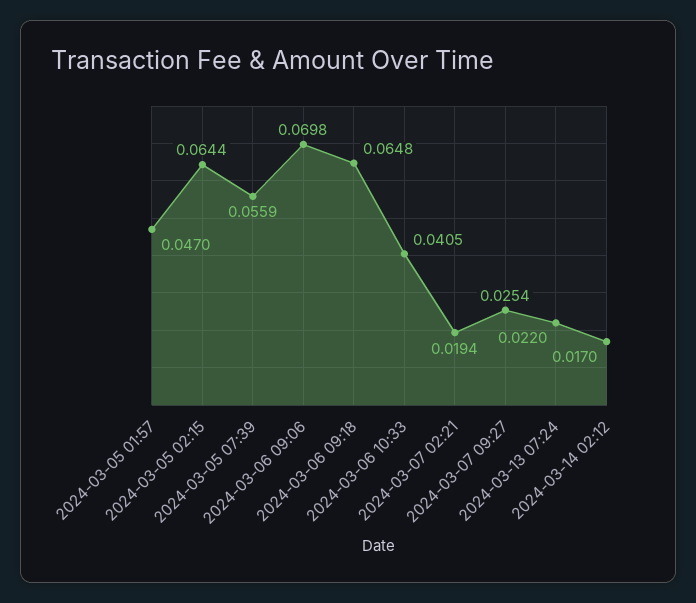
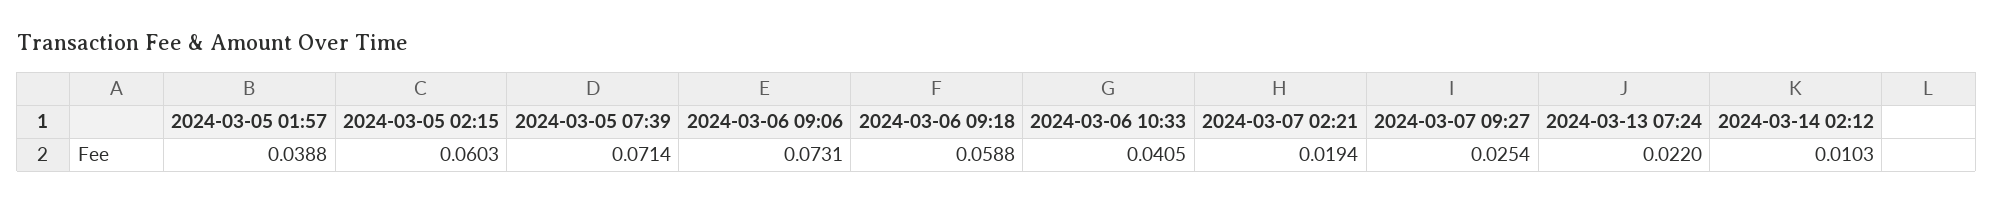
2024-03-05 01:57: 0.047 -> 0.0388
2024-03-05 02:15: 0.0644 -> 0.0603
2024-03-05 07:39: 0.0559 -> 0.0714
2024-03-06 09:06: 0.0698 -> 0.0731
2024-03-06 09:18: 0.0648 -> 0.0588
2024-03-14 02:12: 0.017 -> 0.0103

